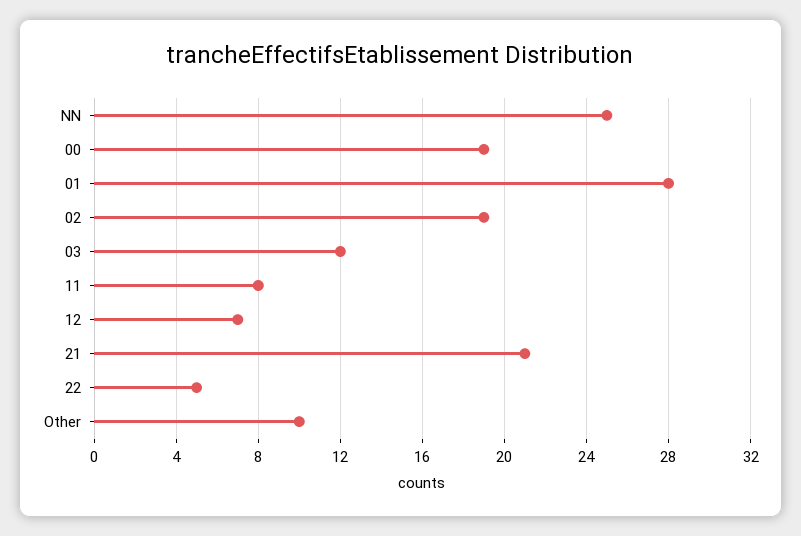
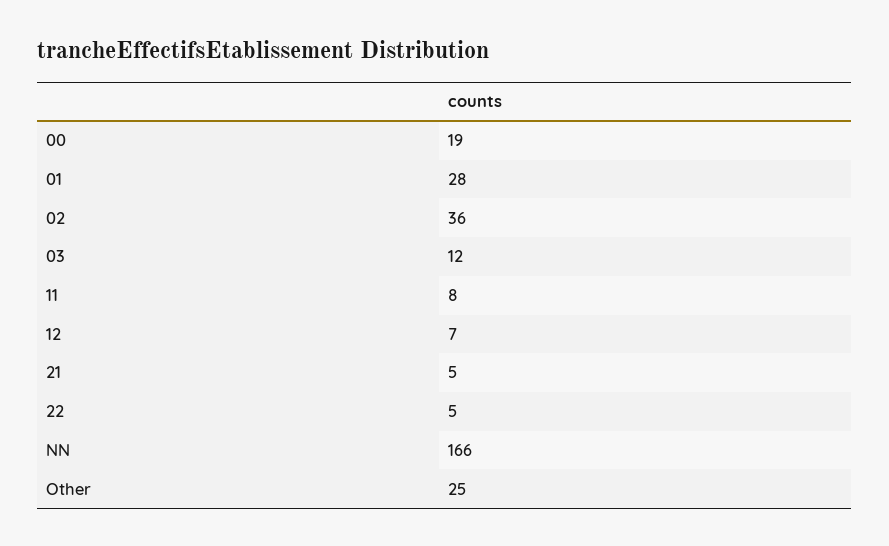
NN: 25 -> 166
02: 19 -> 36
21: 21 -> 5
Other: 10 -> 25

